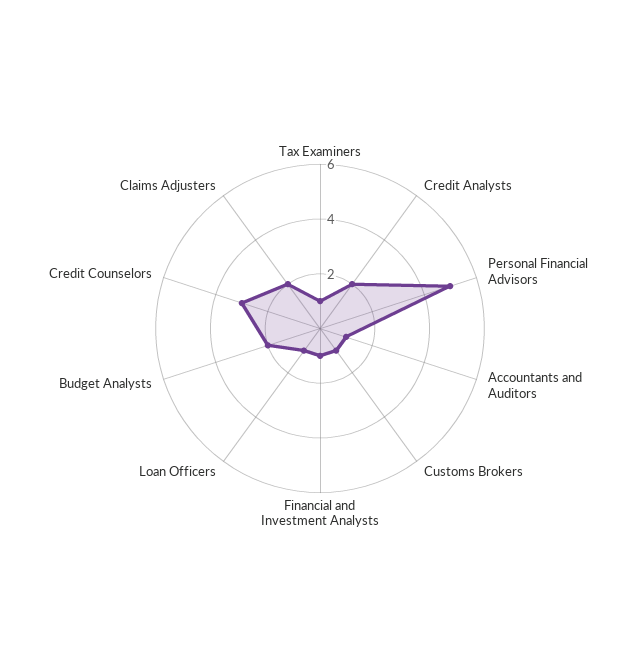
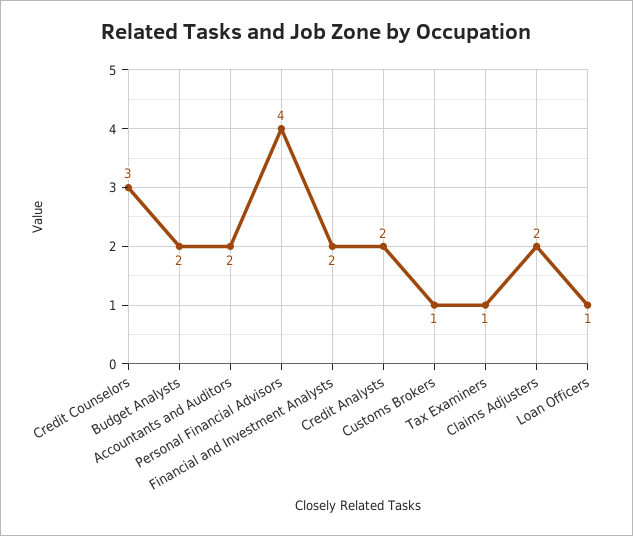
Personal Financial Advisors: 5 -> 4
Accountants and Auditors: 1 -> 2
Financial and Investment Analysts: 1 -> 2

